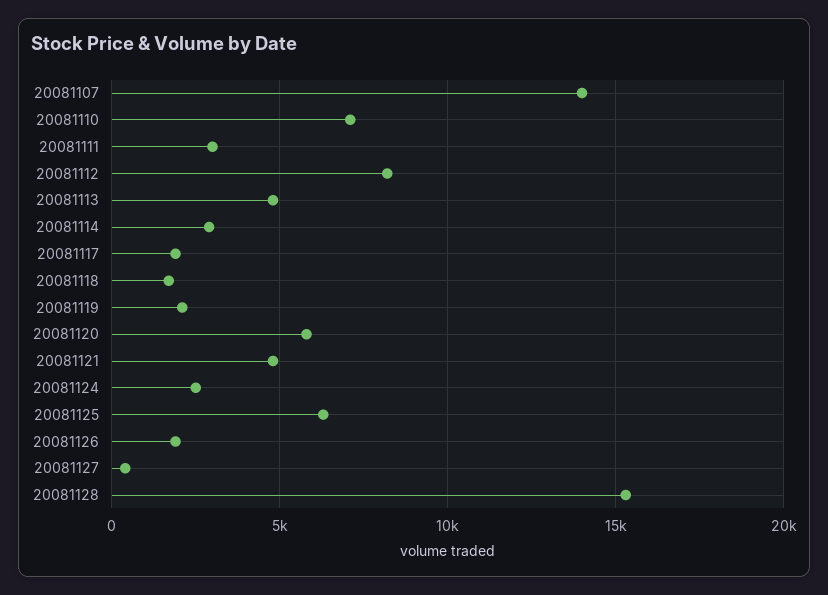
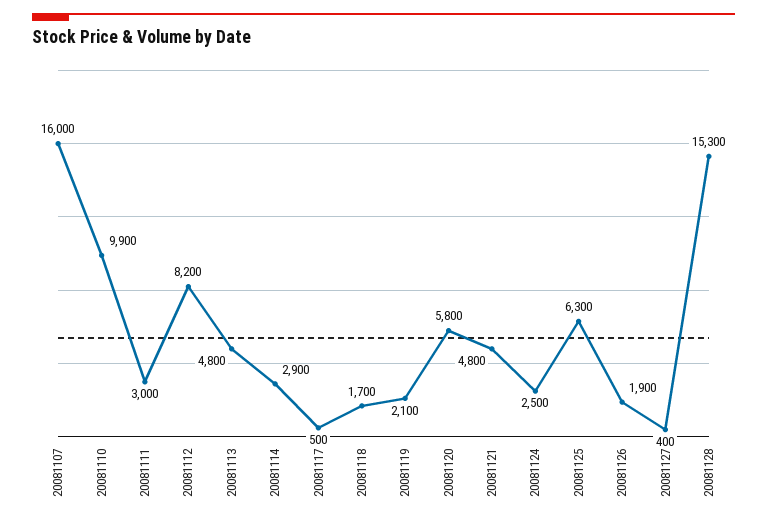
20081107: 14000 -> 16000
20081110: 7000 -> 9900
20081117: 2000 -> 500

